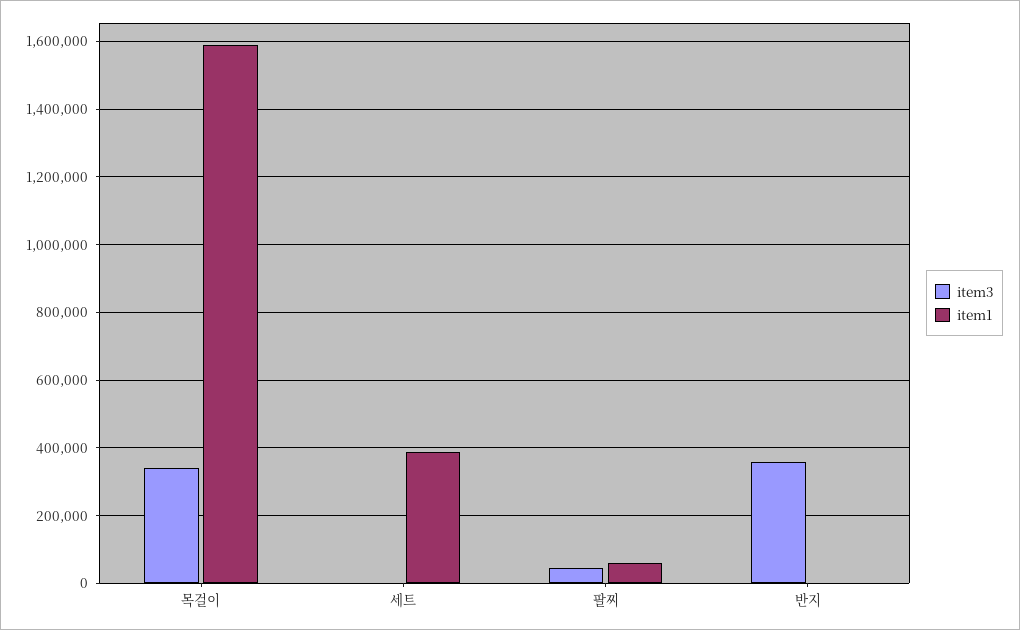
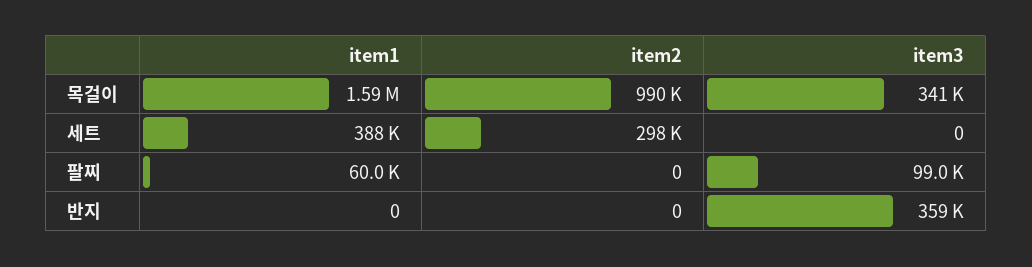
item3, 팔찌: 40000 -> 99000
item2, 목걸이: none -> 990000
item2, 세트: none -> 298000
item2, 팔찌: none -> 0
item2, 반지: none -> 0

